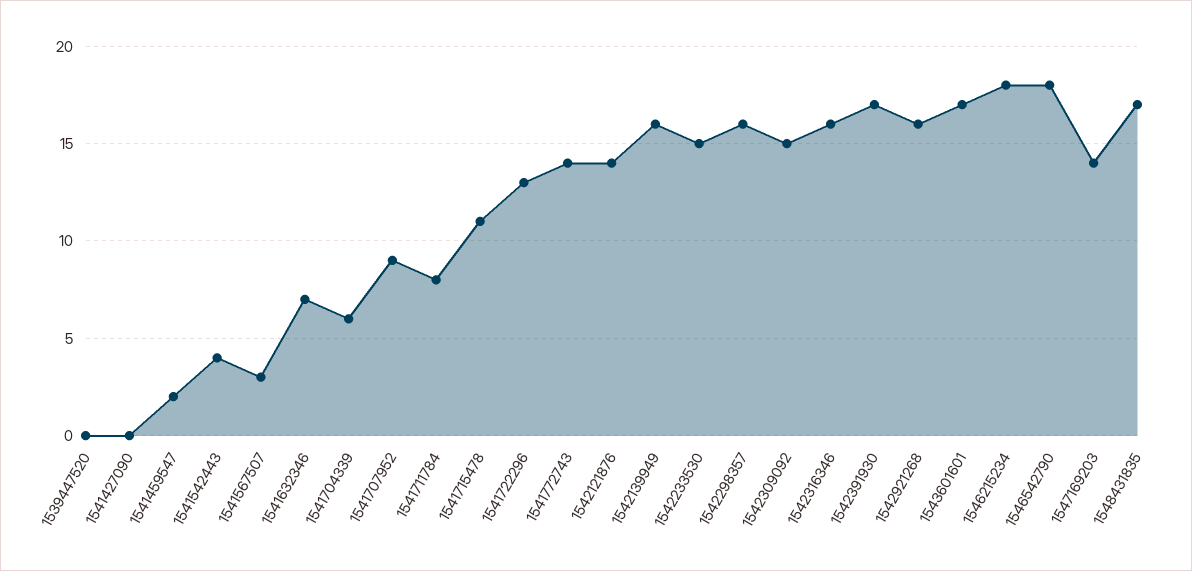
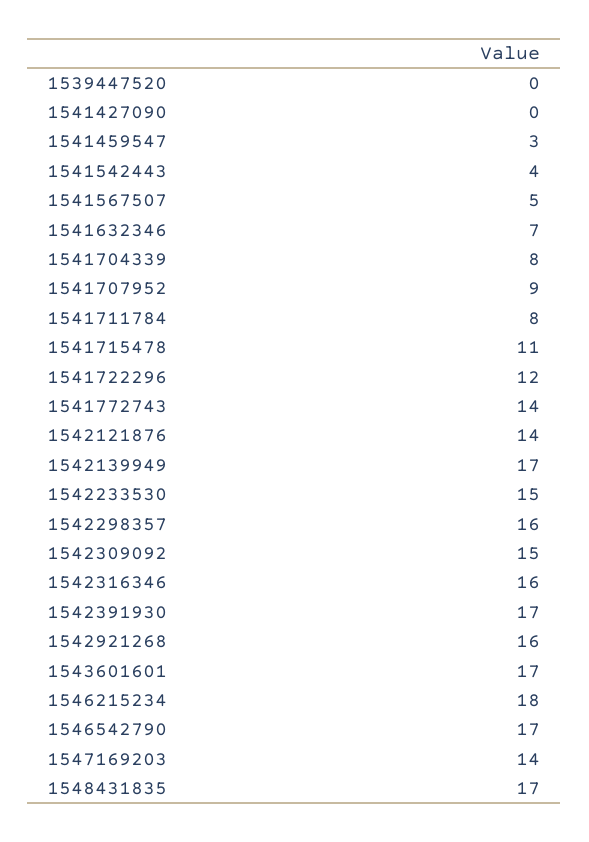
1541459547: 2 -> 3
1541567507: 3 -> 5
1541704339: 6 -> 8
1541722296: 13 -> 12
1542139949: 16 -> 17
1546542790: 18 -> 17

